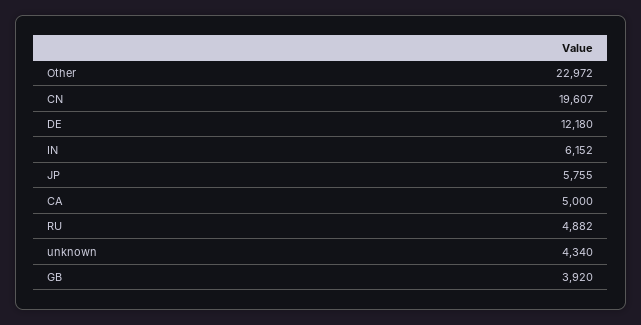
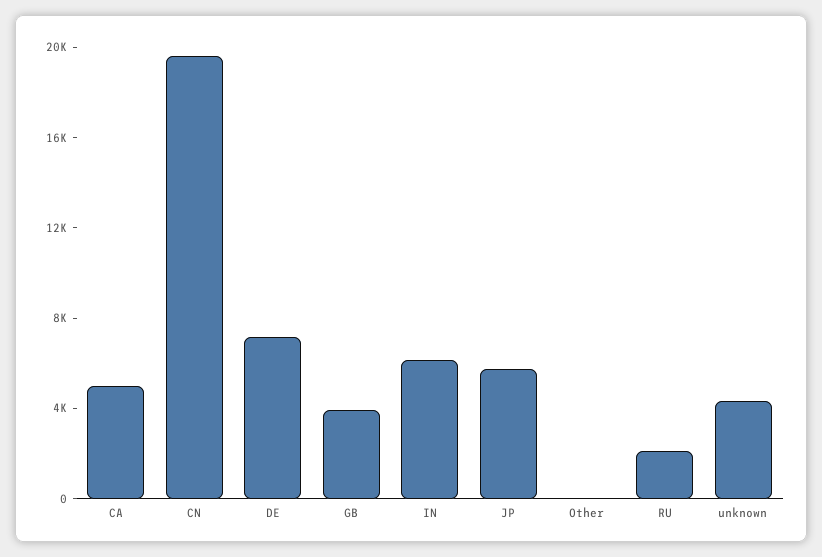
Other: 22972 -> 0
DE: 12180 -> 7000
RU: 4882 -> 2000

